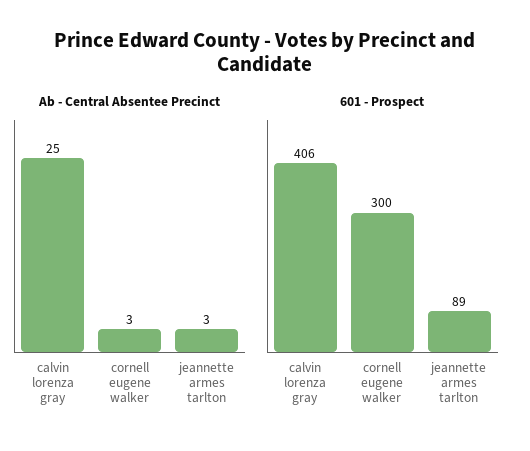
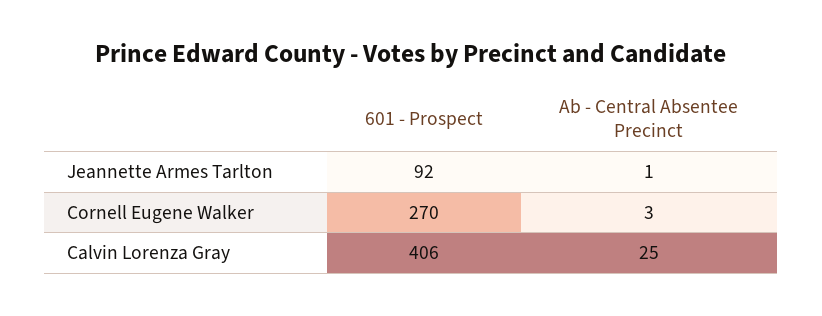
Ab - Central Absentee Precinct, jeannette armes tarlton: 3 -> 1
601 - Prospect, cornell eugene walker: 300 -> 270
601 - Prospect, jeannette armes tarlton: 89 -> 92

